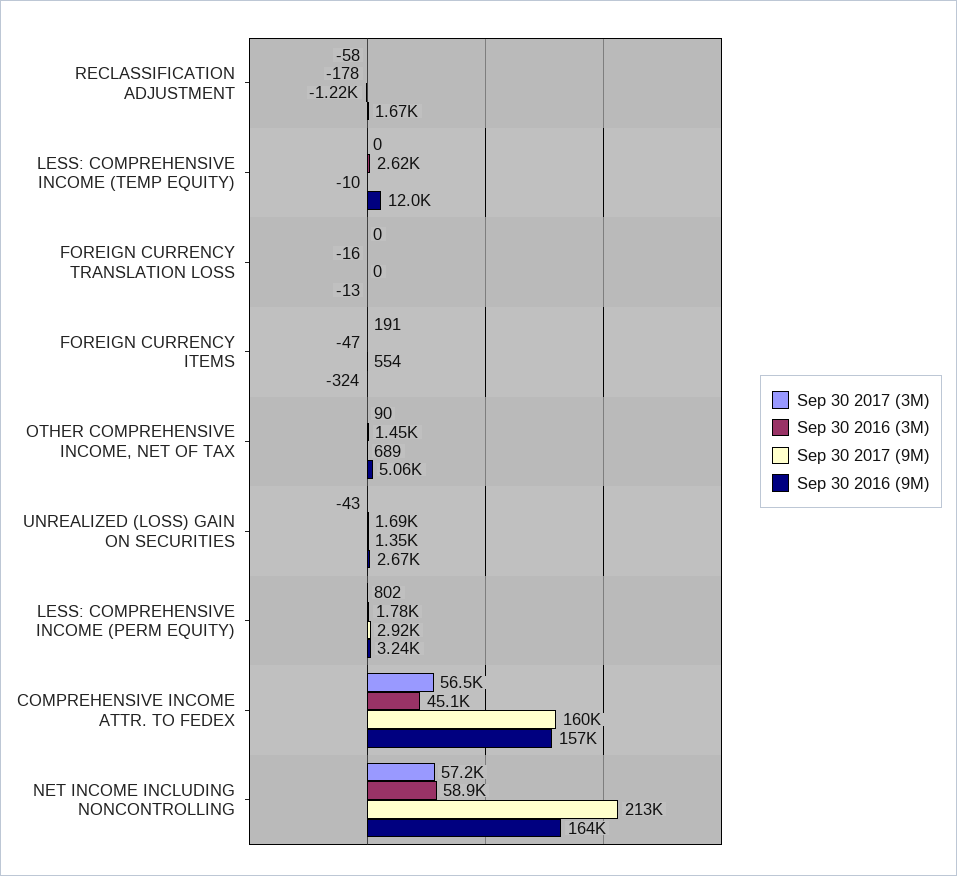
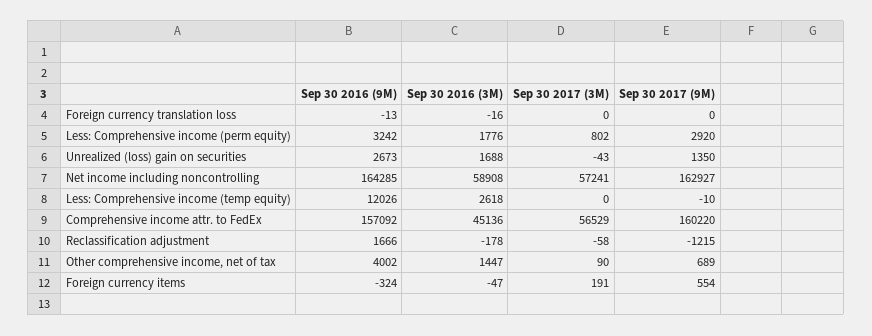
Sep 30 2016 (9M), OTHER COMPREHENSIVE INCOME, NET OF TAX: 5060 -> 4002
Sep 30 2017 (9M), NET INCOME INCLUDING NONCONTROLLING: 213000 -> 162927

